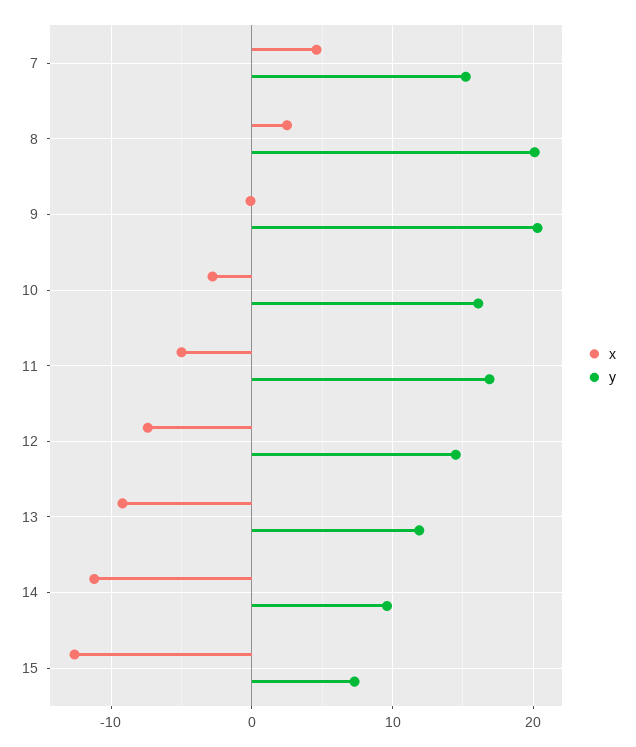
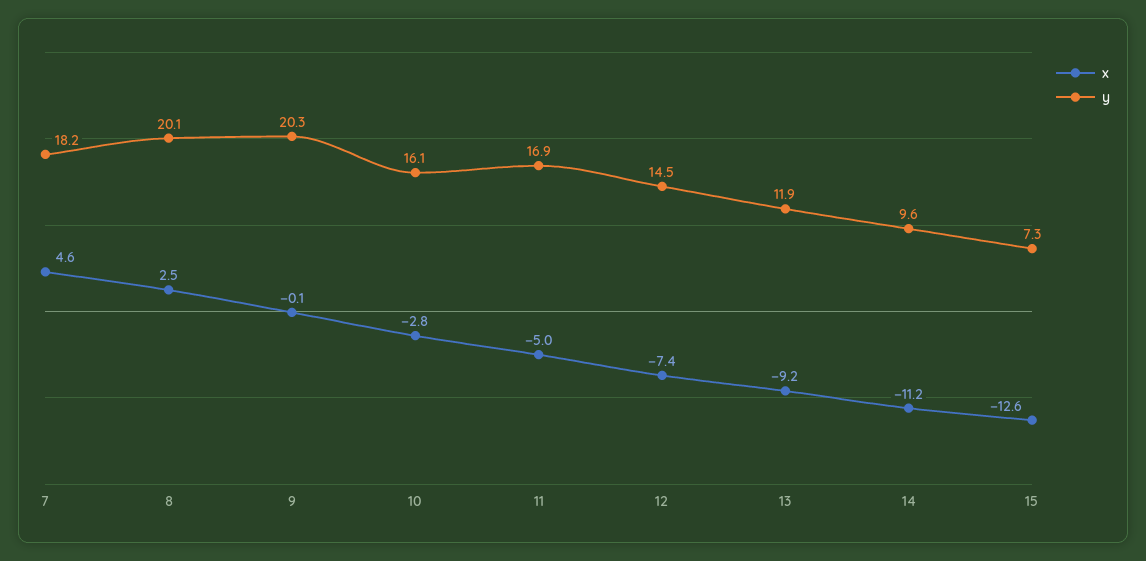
y, 7: 15 -> 18.2

